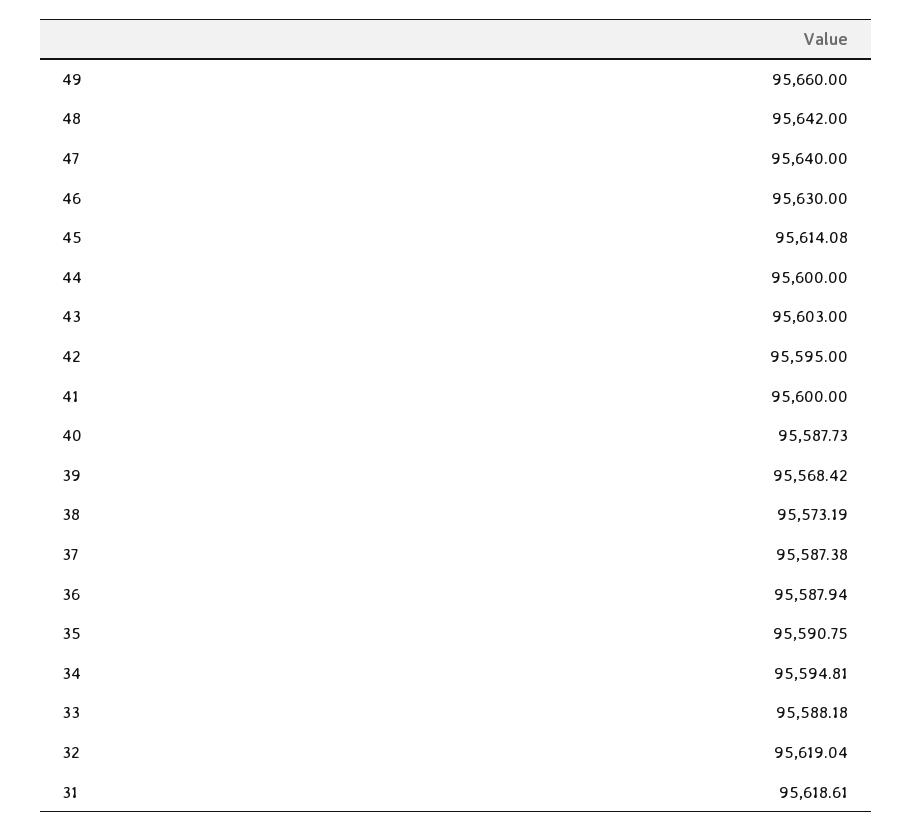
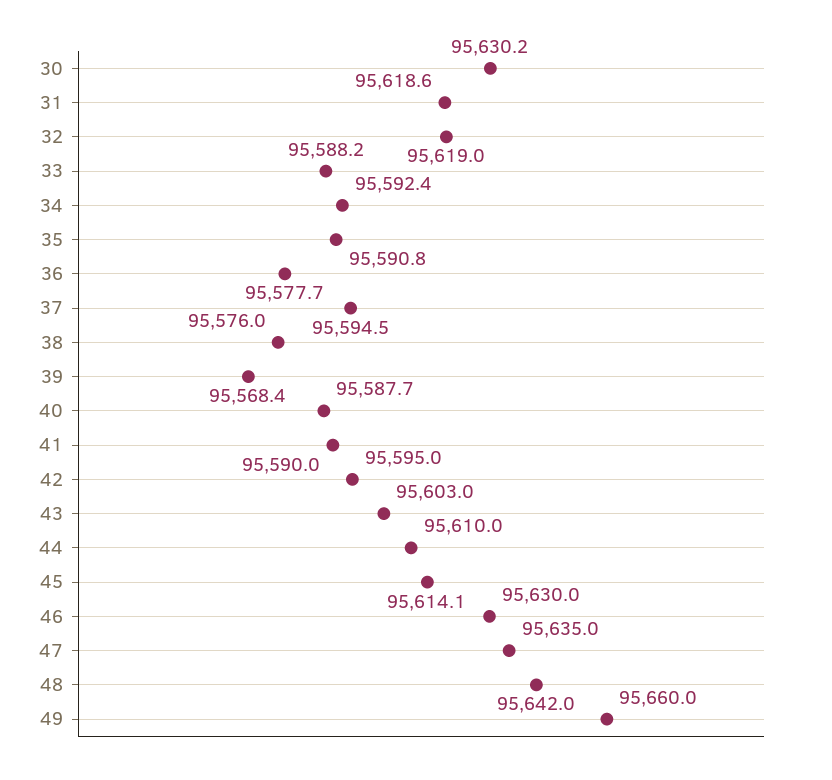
47: 95640 -> 95635
44: 95600 -> 95610
41: 95600 -> 95590
38: 95573.19 -> 95576
37: 95587.38 -> 95594.5
36: 95587.94 -> 95577.7
34: 95594.81 -> 95592.4
30: none -> 95630.2

